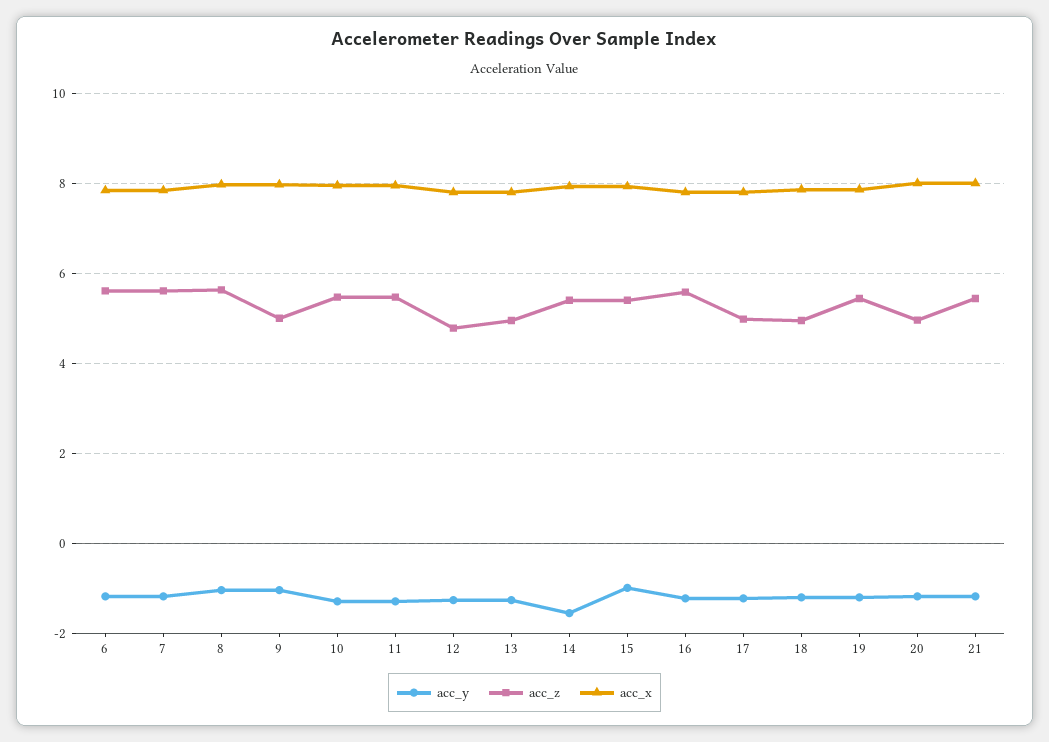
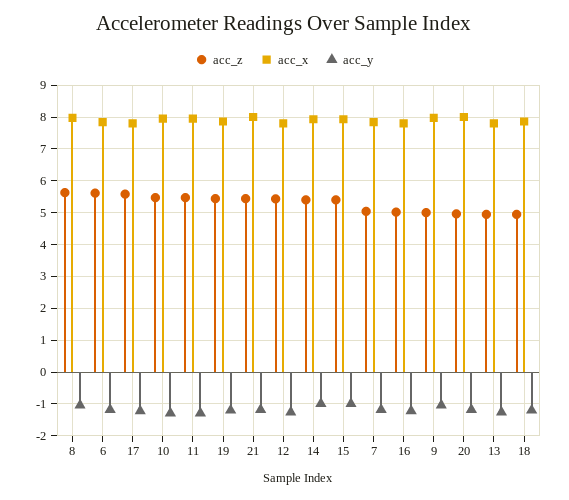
acc_z, 7: 5.6 -> 5
acc_z, 12: 4.8 -> 5.4
acc_y, 14: -1.6 -> -1
acc_z, 16: 5.6 -> 5
acc_z, 17: 5 -> 5.6

